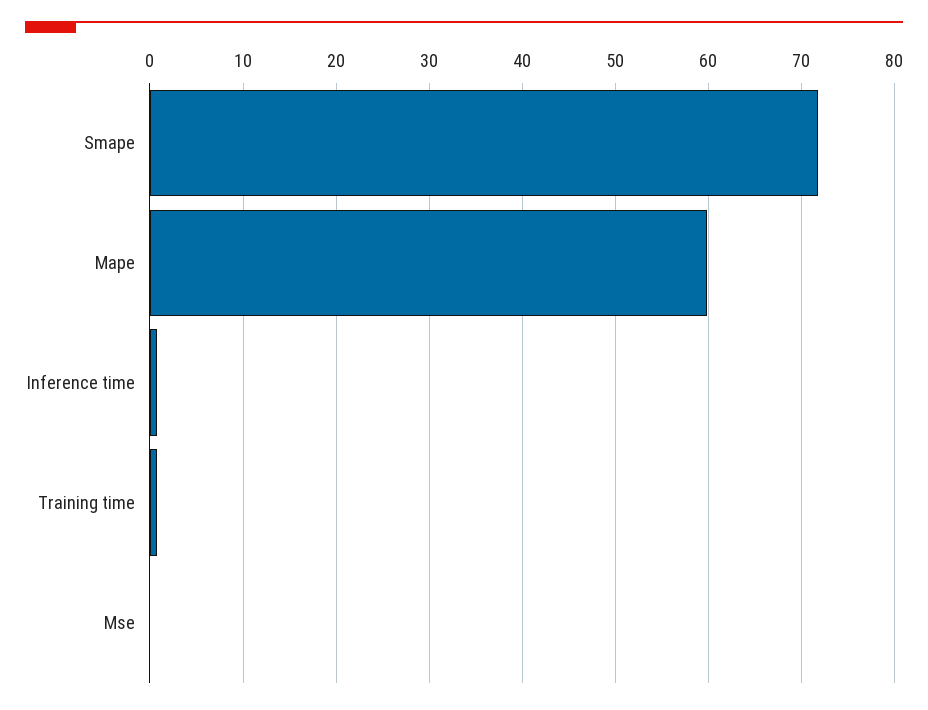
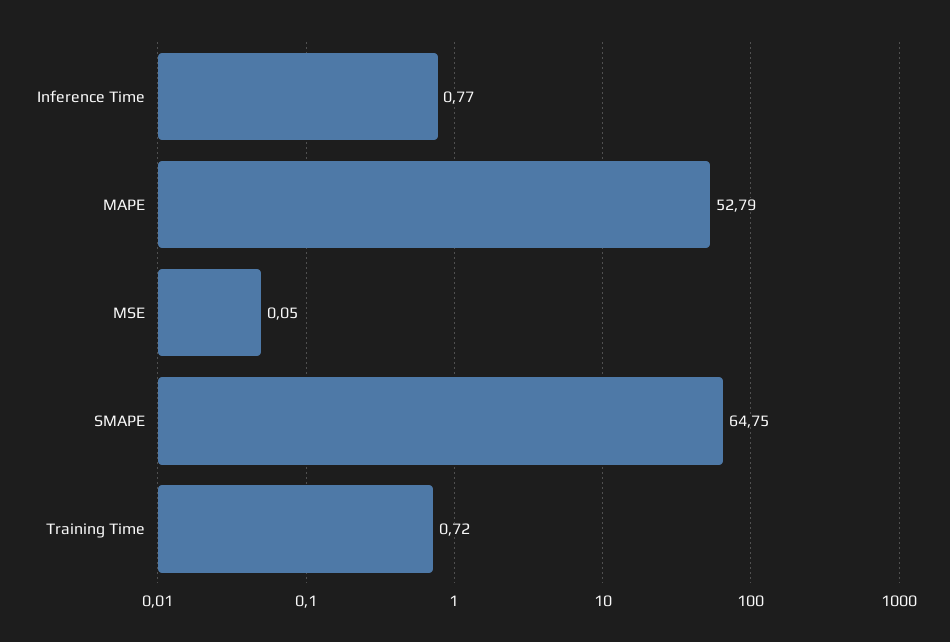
Smape: 72 -> 64.75
Mape: 60 -> 52.79

